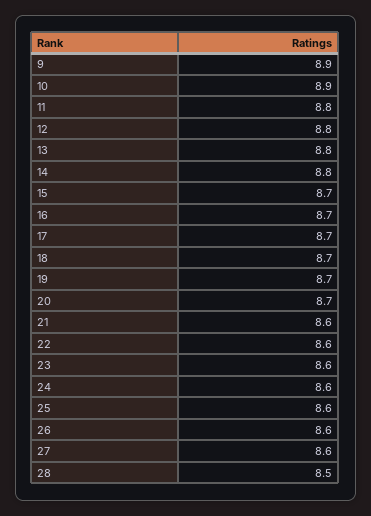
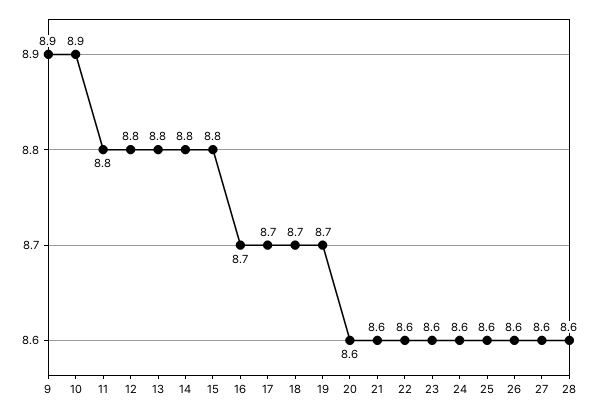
15: 8.7 -> 8.8
20: 8.7 -> 8.6
28: 8.5 -> 8.6

